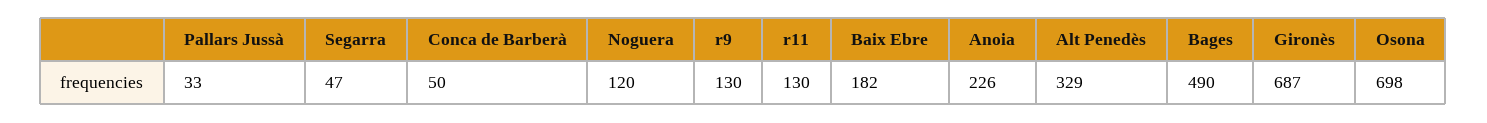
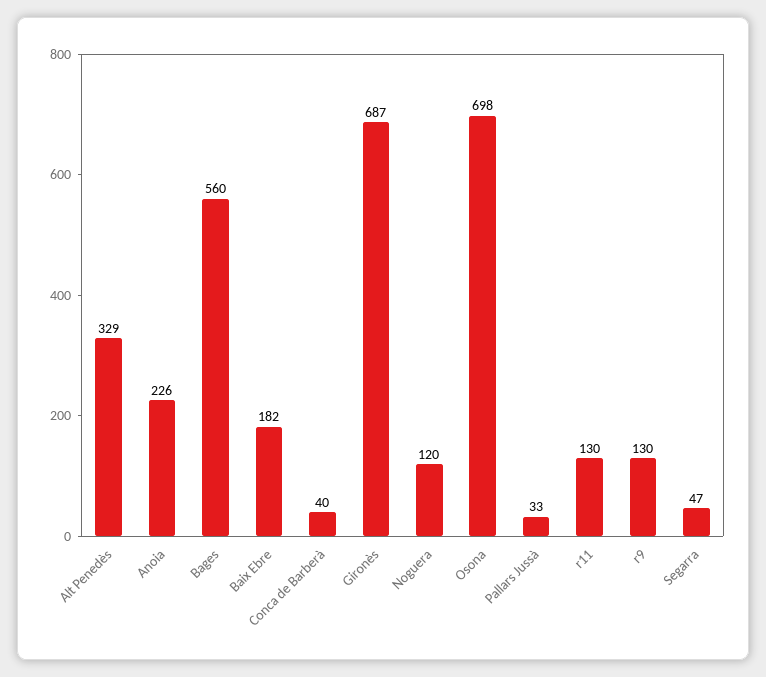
Conca de Barberà: 50 -> 40
Bages: 490 -> 560

